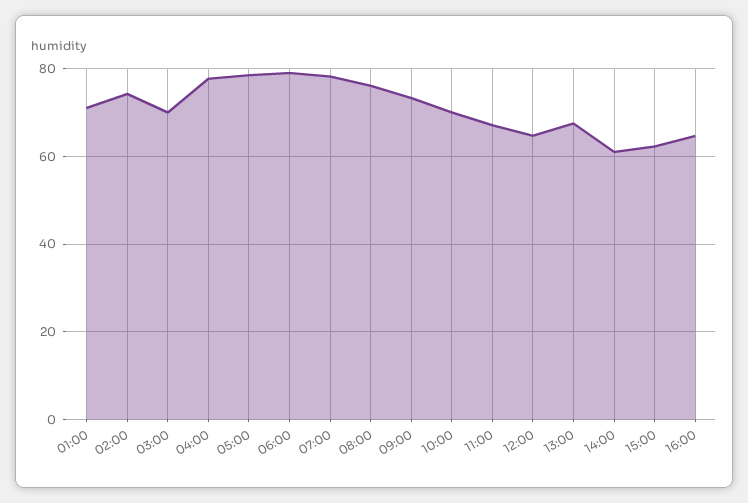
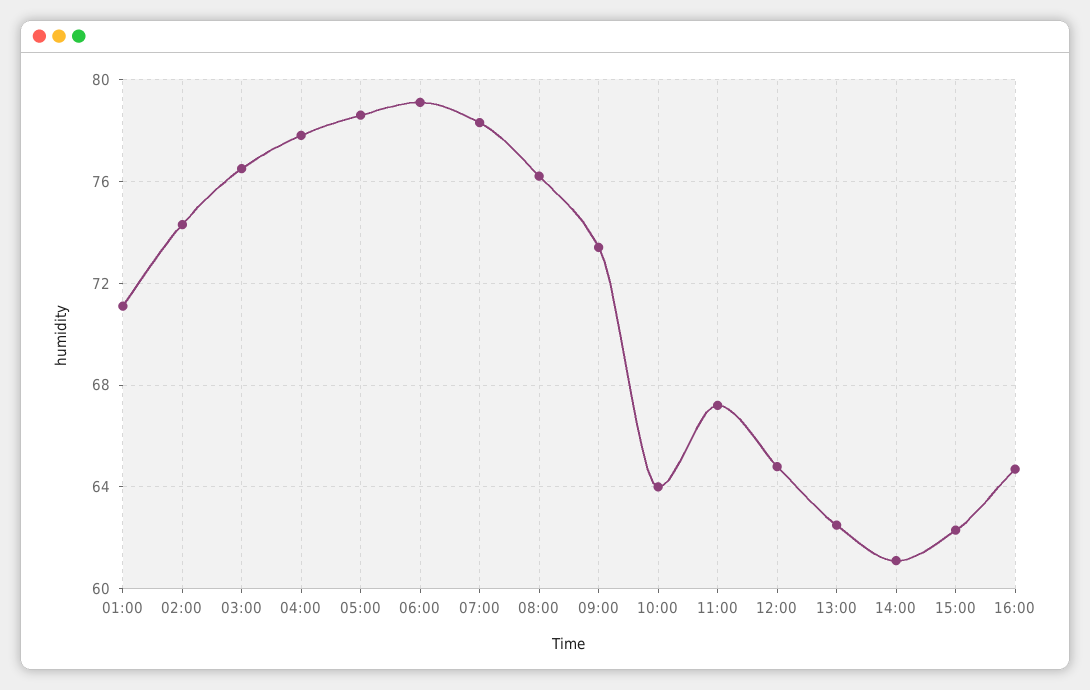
03:00: 70 -> 76.5
10:00: 70 -> 64
13:00: 68 -> 62.5

